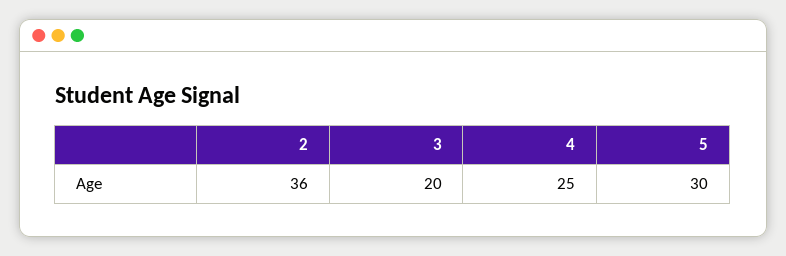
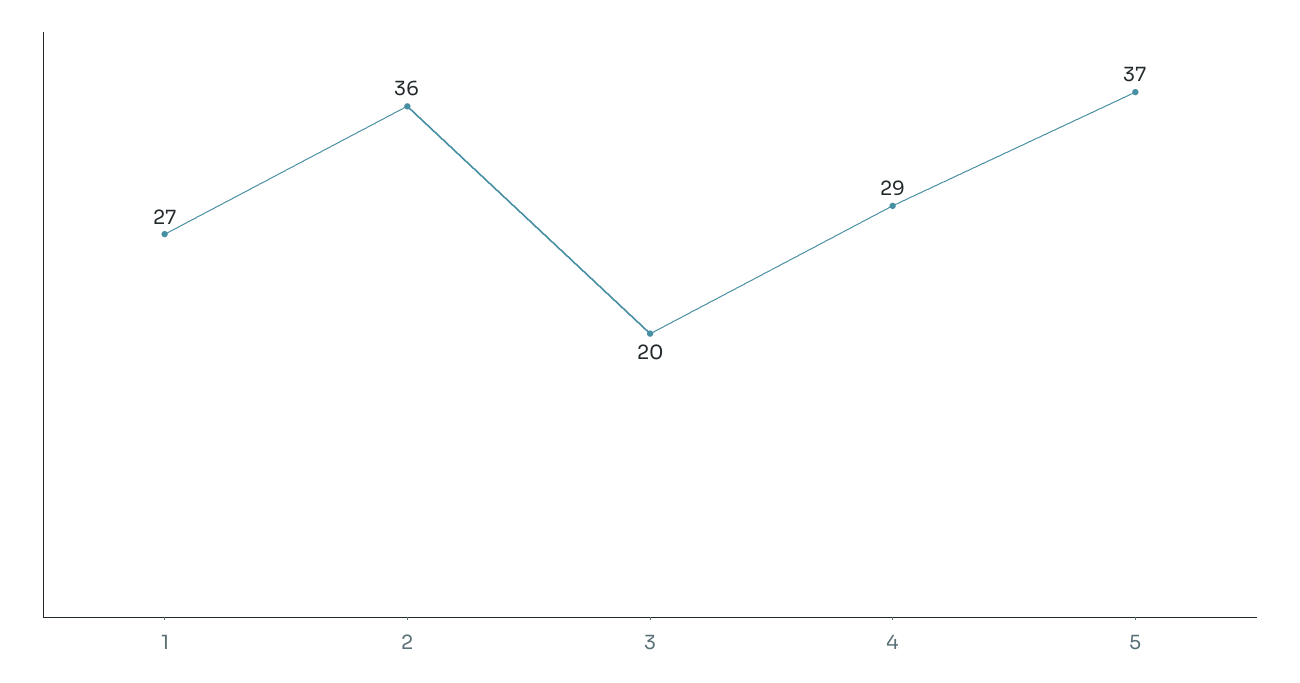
4: 25 -> 29
5: 30 -> 37
1: none -> 27

